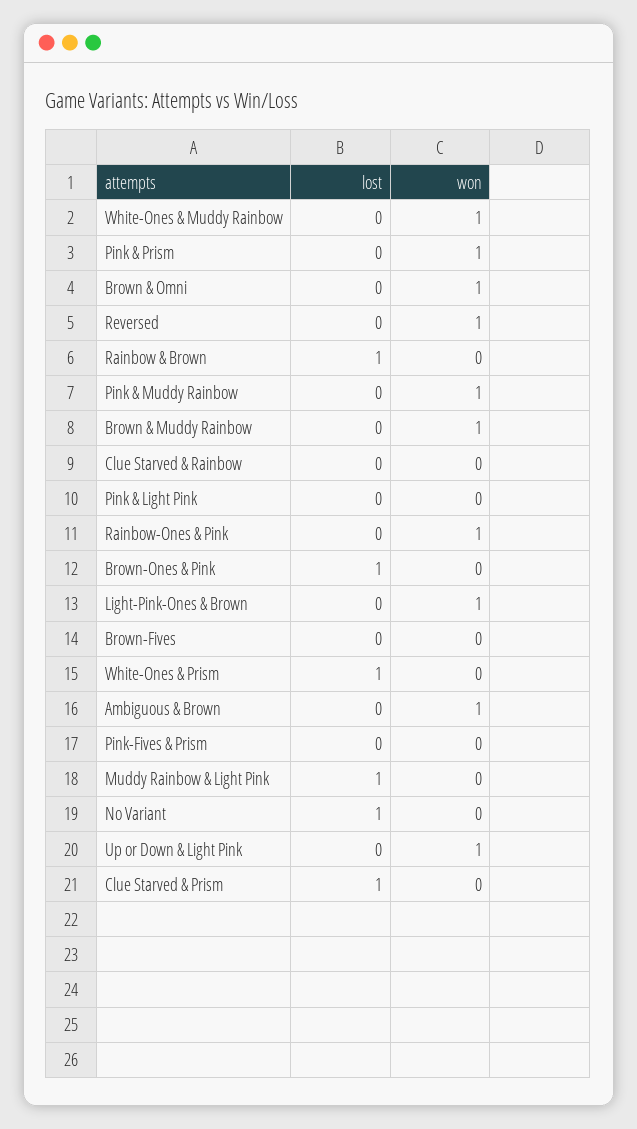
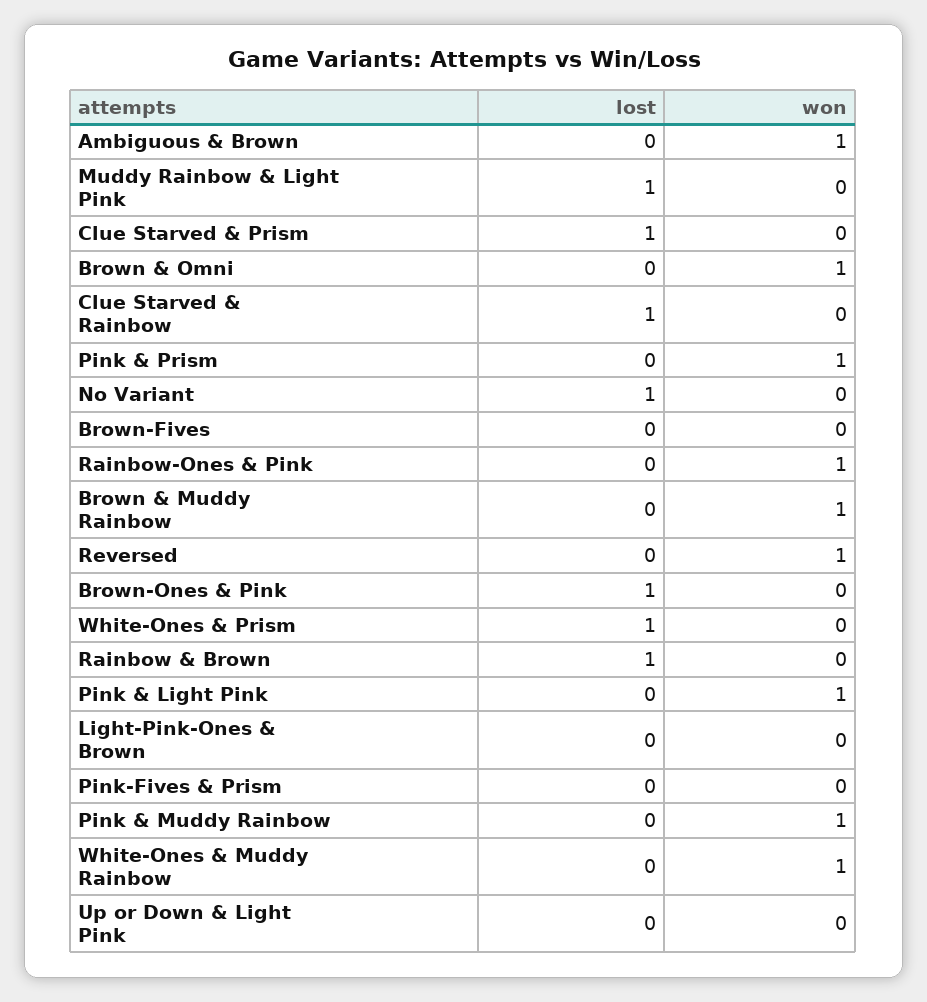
lost, Clue Starved & Rainbow: 0 -> 1
won, Pink & Light Pink: 0 -> 1
won, Light-Pink-Ones & Brown: 1 -> 0
won, Up or Down & Light Pink: 1 -> 0

